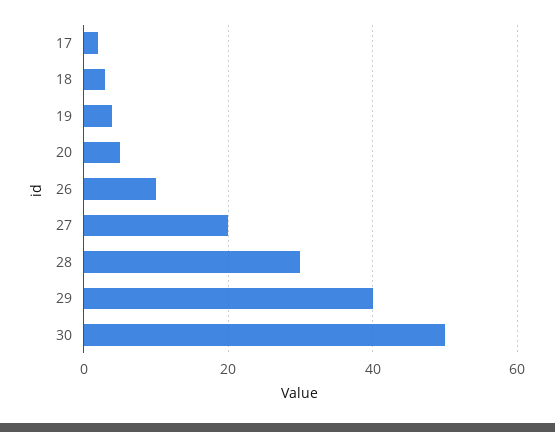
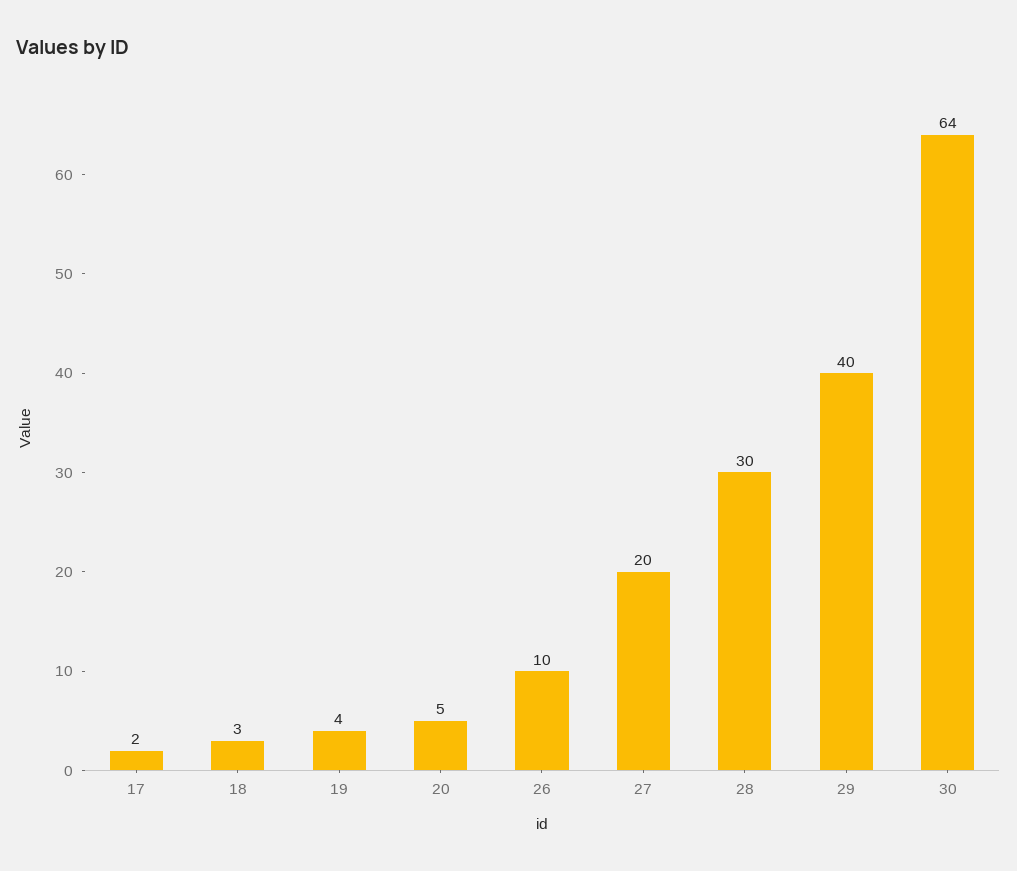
30: 50 -> 64

